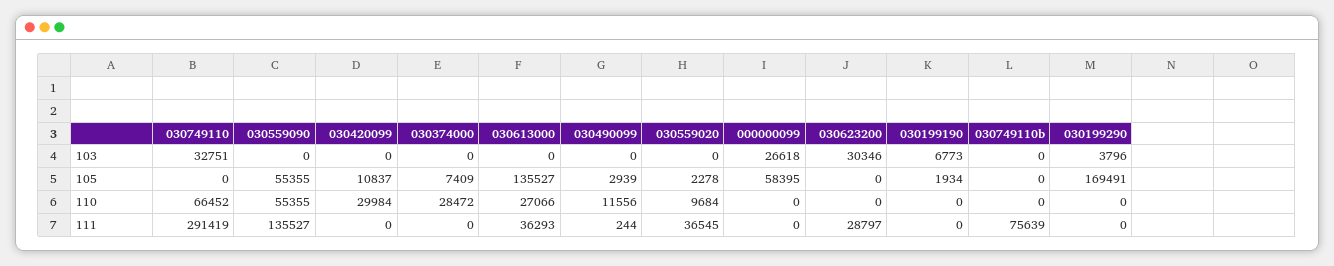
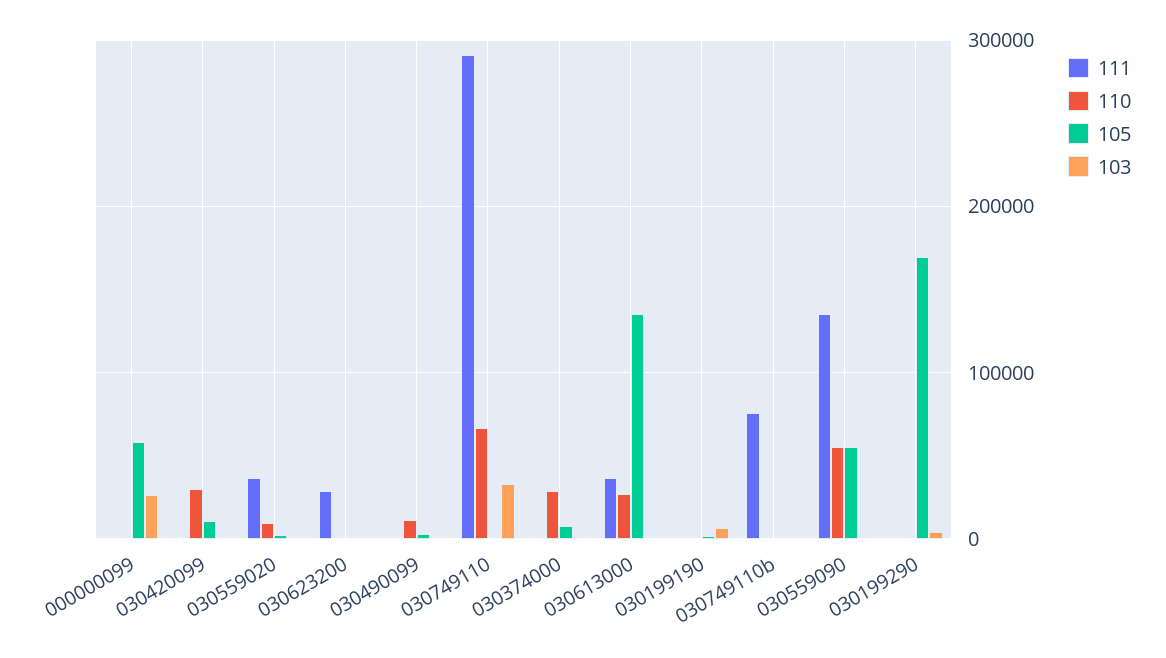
103, 030623200: 30346 -> 0

